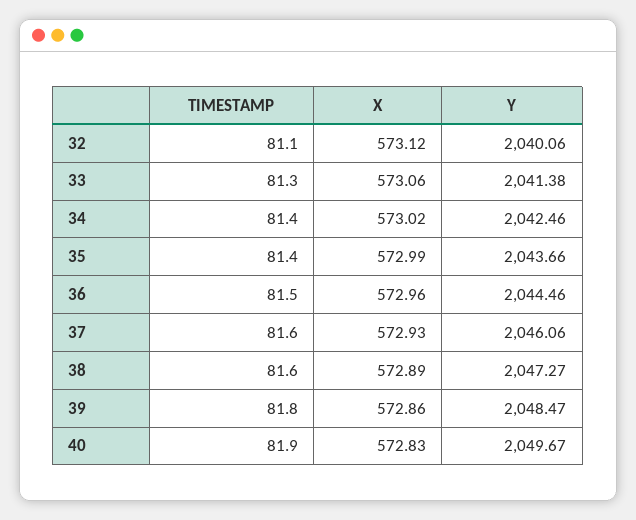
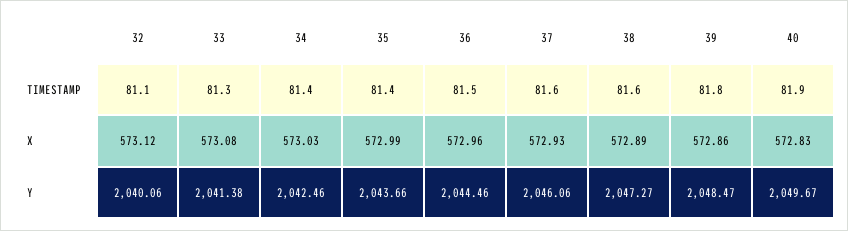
X, 33: 573.06 -> 573.08
X, 34: 573.02 -> 573.03

